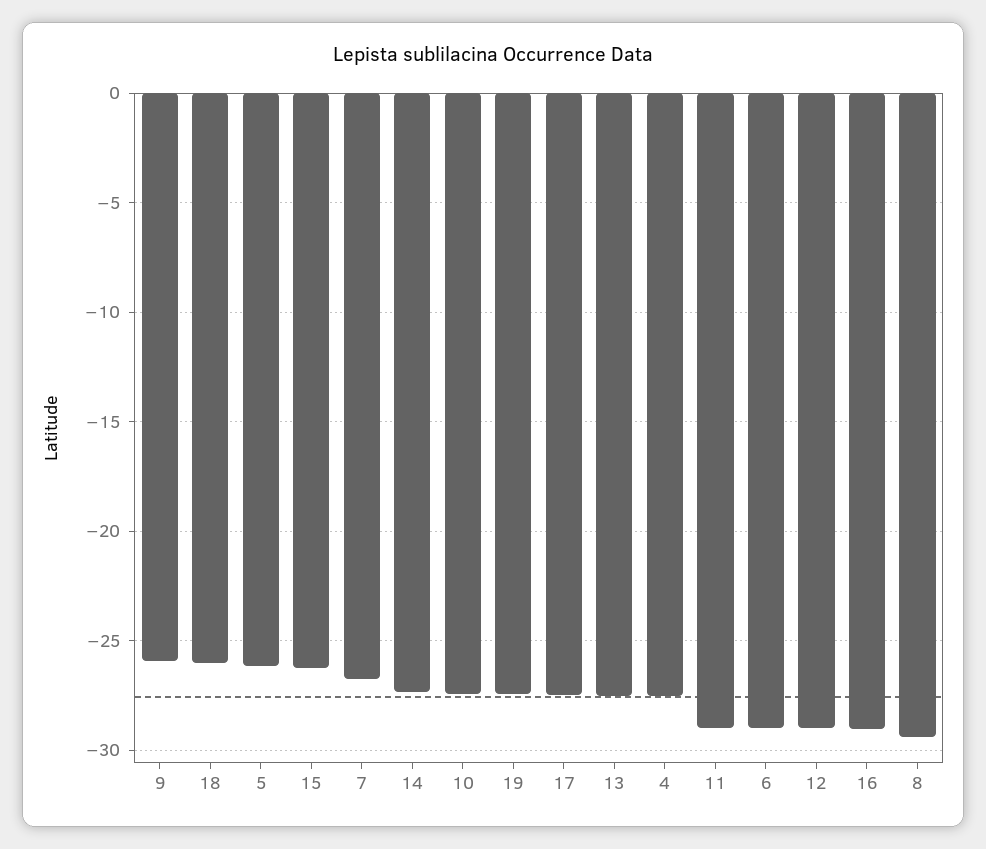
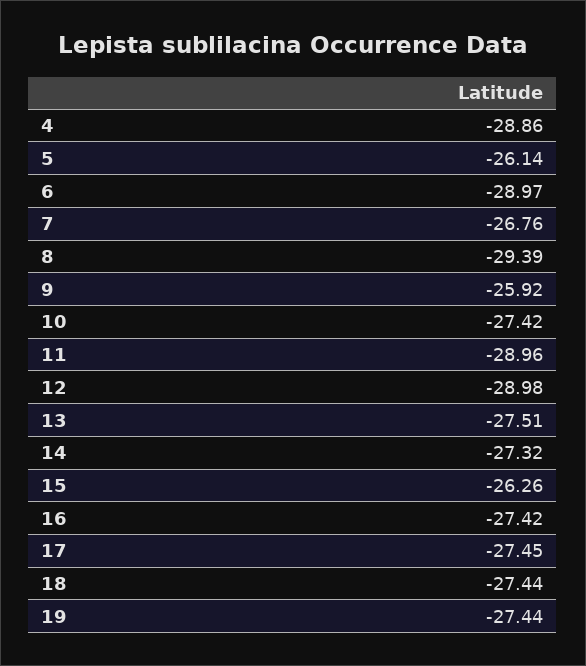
18: -26 -> -27.44
4: -27.5 -> -28.86
16: -29 -> -27.42

